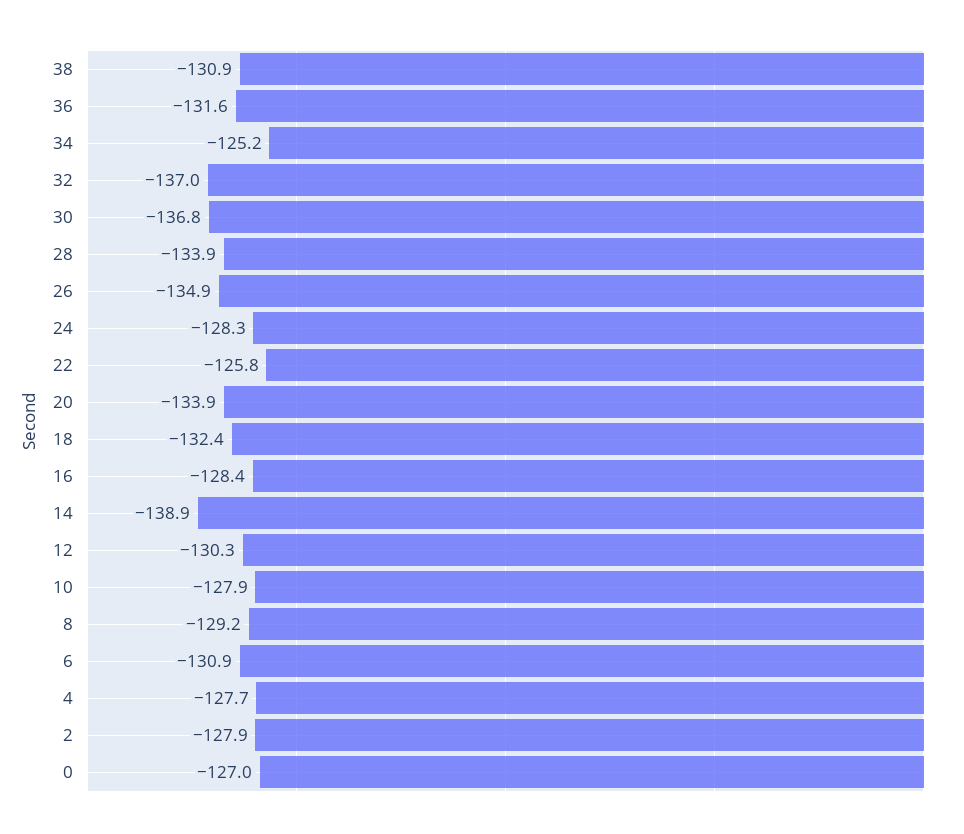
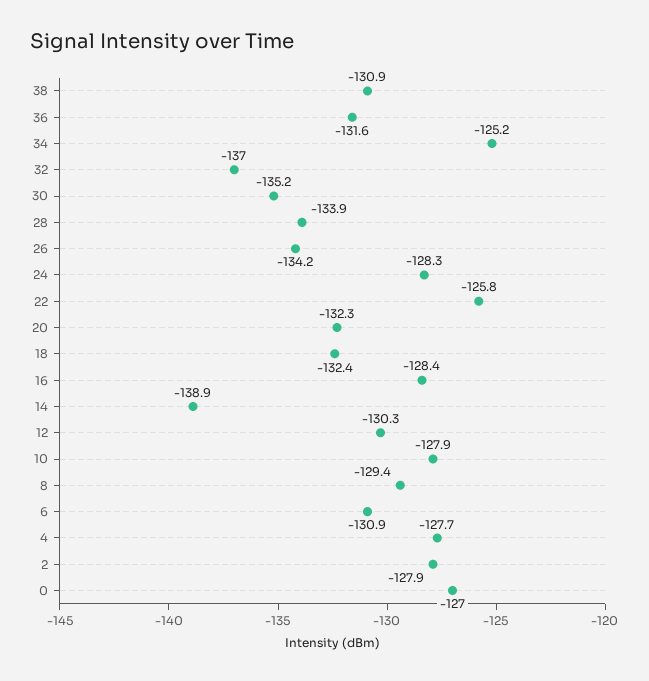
30: -136.8 -> -135.2
26: -134.9 -> -134.2
20: -133.9 -> -132.3
8: -129.2 -> -129.4

